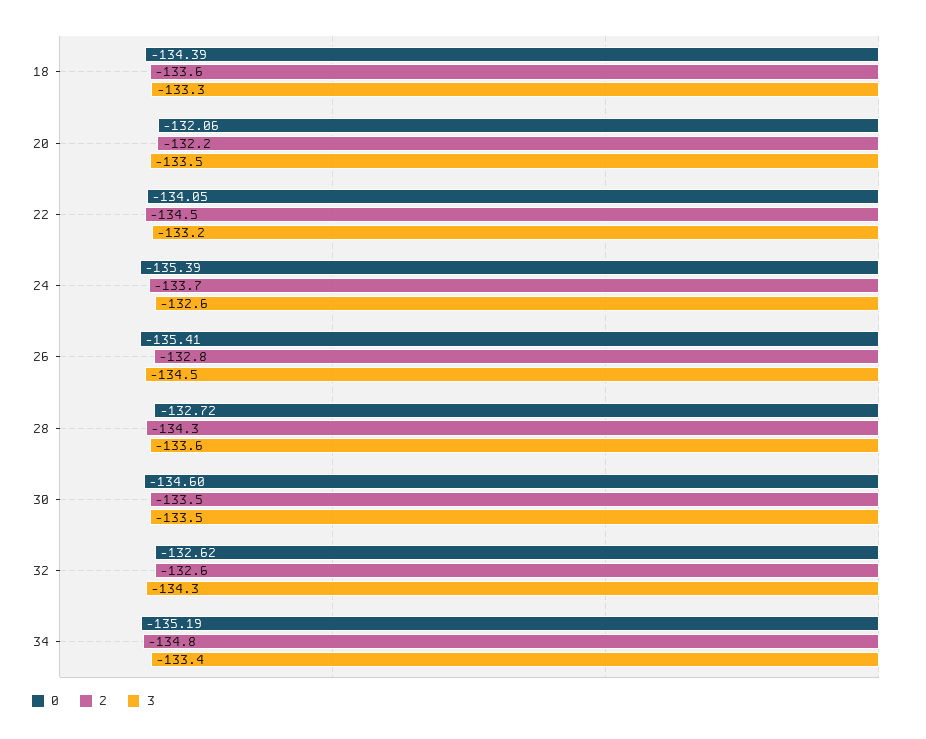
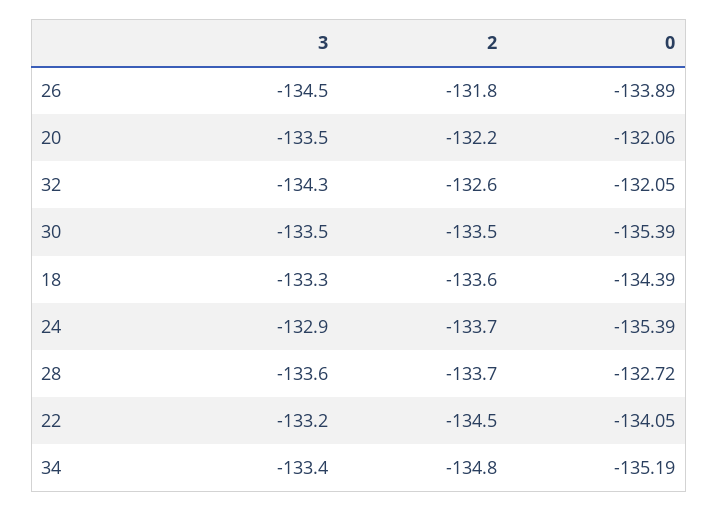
3, 24: -132.6 -> -132.9
0, 26: -135.41 -> -133.89
2, 26: -132.8 -> -131.8
2, 28: -134.3 -> -133.7
0, 30: -134.6 -> -135.39
0, 32: -132.62 -> -132.05

